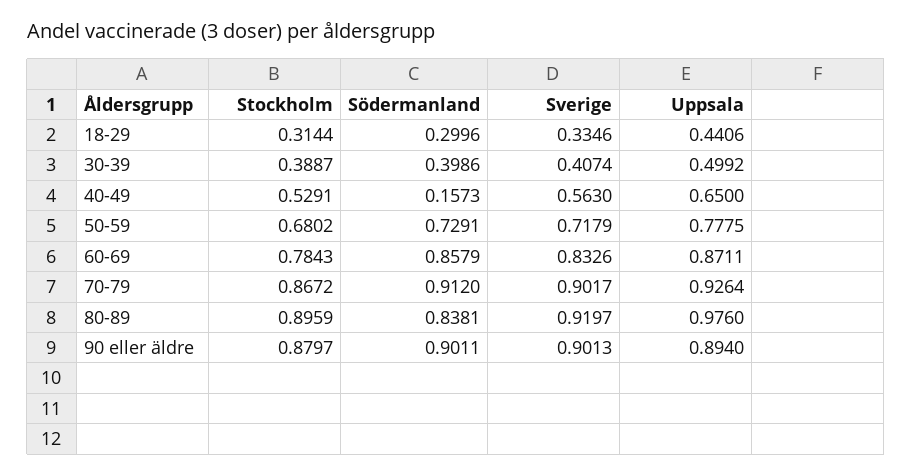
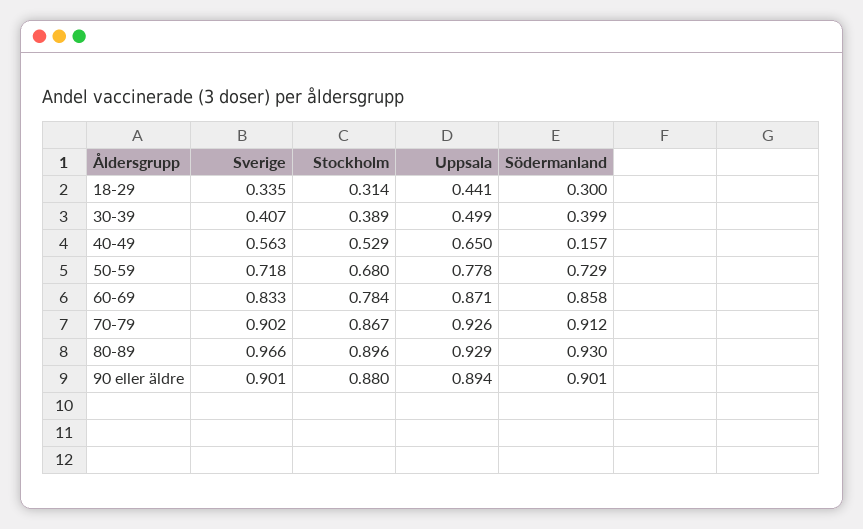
Södermanland, 80-89: 0.8381 -> 0.93
Sverige, 80-89: 0.9197 -> 0.966
Uppsala, 80-89: 0.976 -> 0.929

